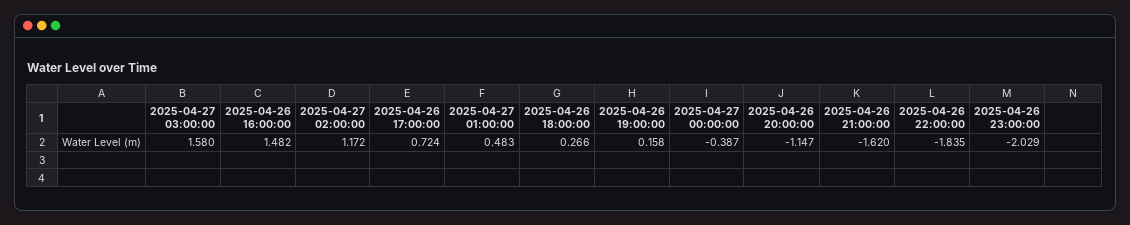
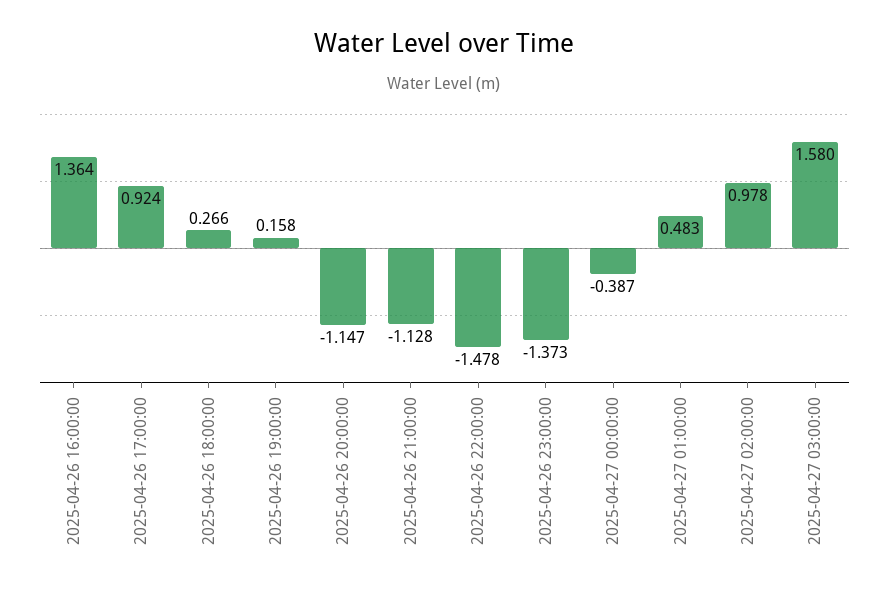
2025-04-26 16:00:00: 1.482 -> 1.364
2025-04-27 02:00:00: 1.172 -> 0.978
2025-04-26 17:00:00: 0.724 -> 0.924
2025-04-26 21:00:00: -1.62 -> -1.128
2025-04-26 22:00:00: -1.835 -> -1.478
2025-04-26 23:00:00: -2.029 -> -1.373

